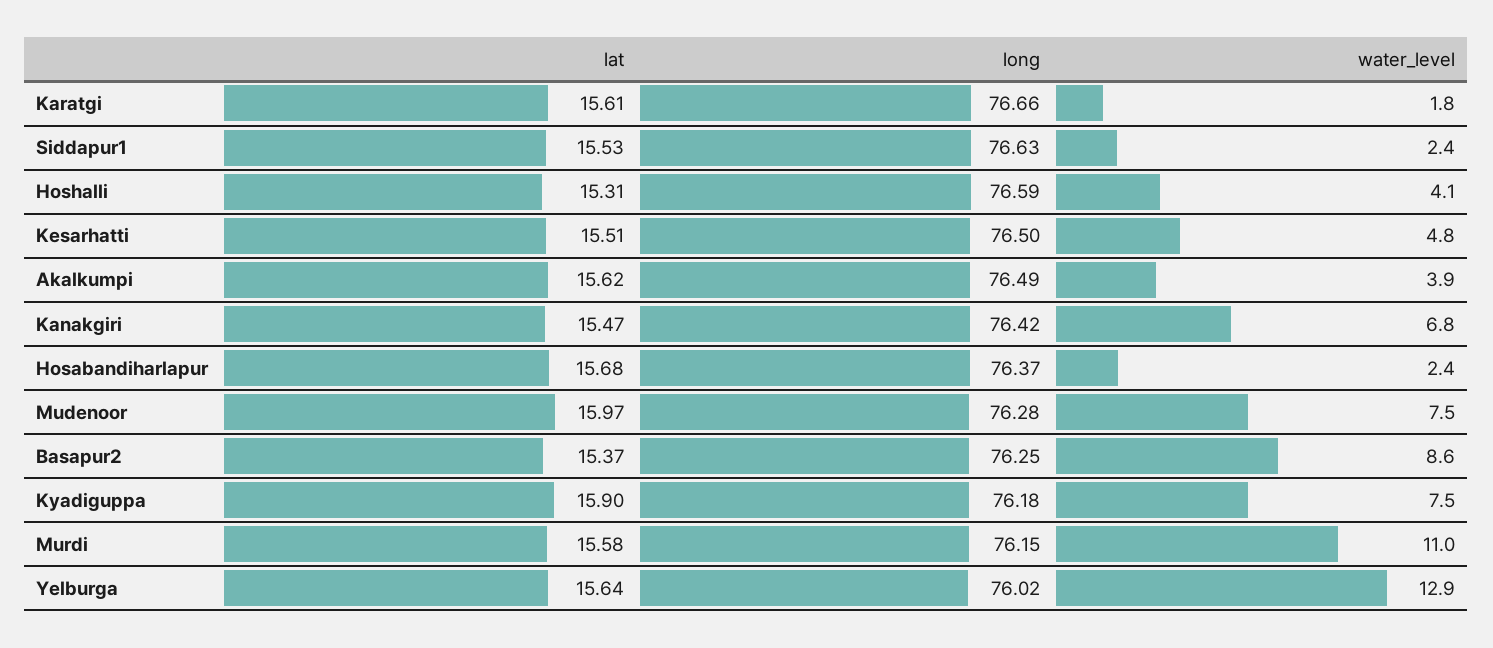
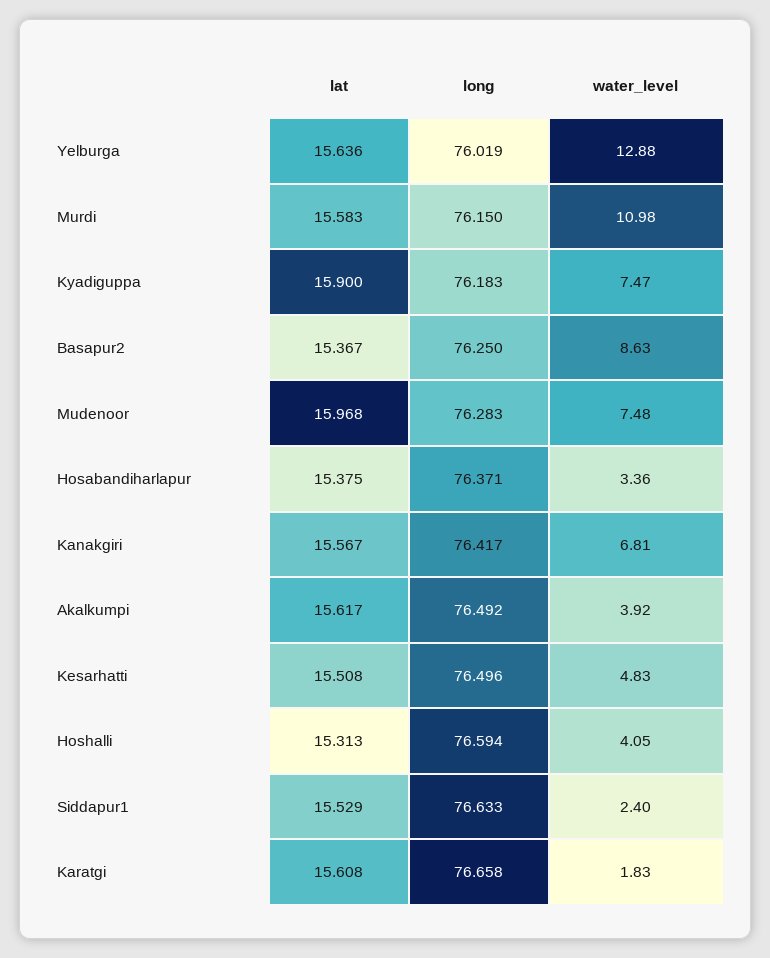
lat, Kanakgiri: 15.47 -> 15.567
lat, Hosabandiharlapur: 15.68 -> 15.375
water_level, Hosabandiharlapur: 2.4 -> 3.36

